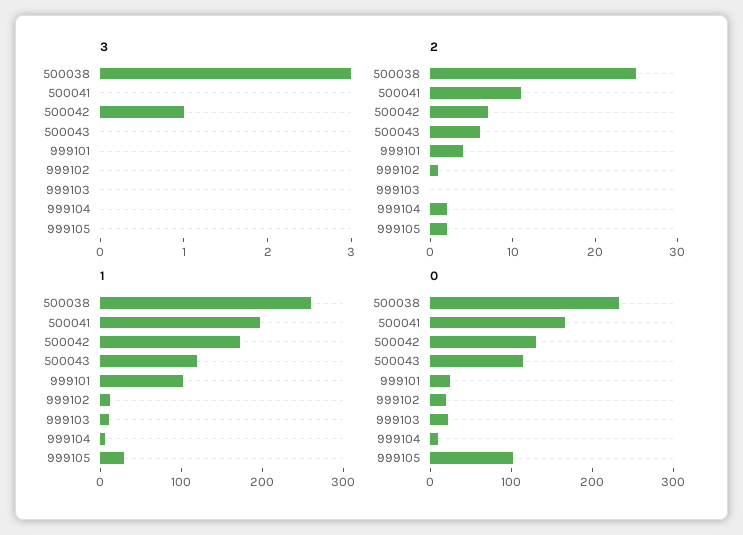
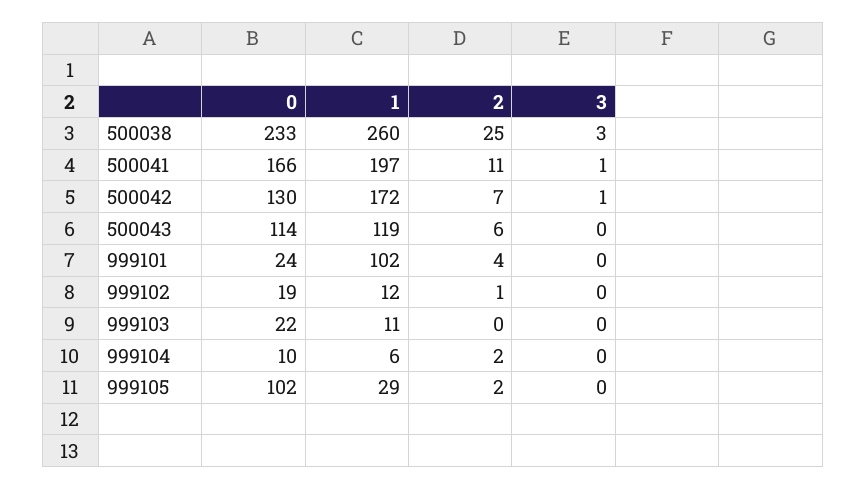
3, 500041: 0 -> 1

